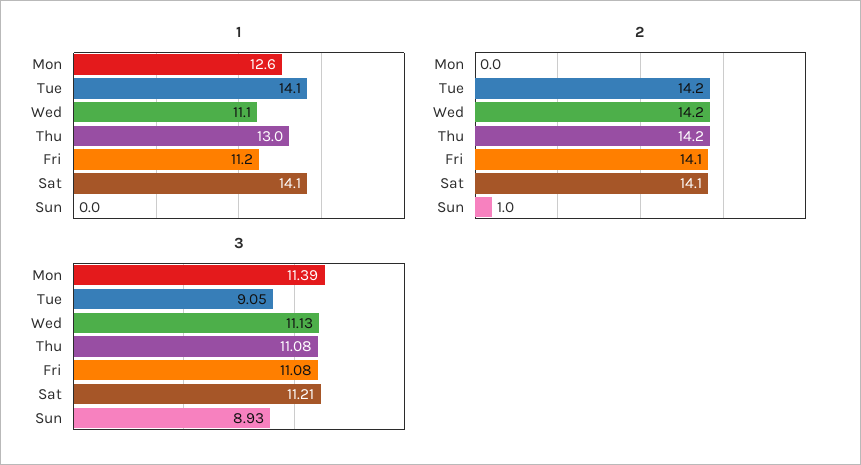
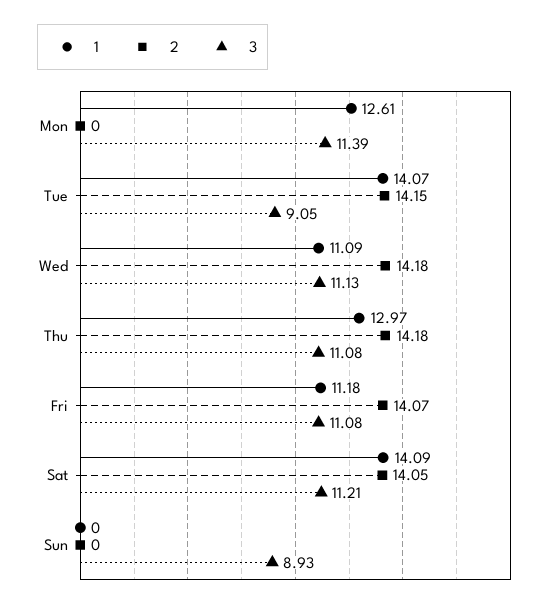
2, Sun: 1 -> 0

